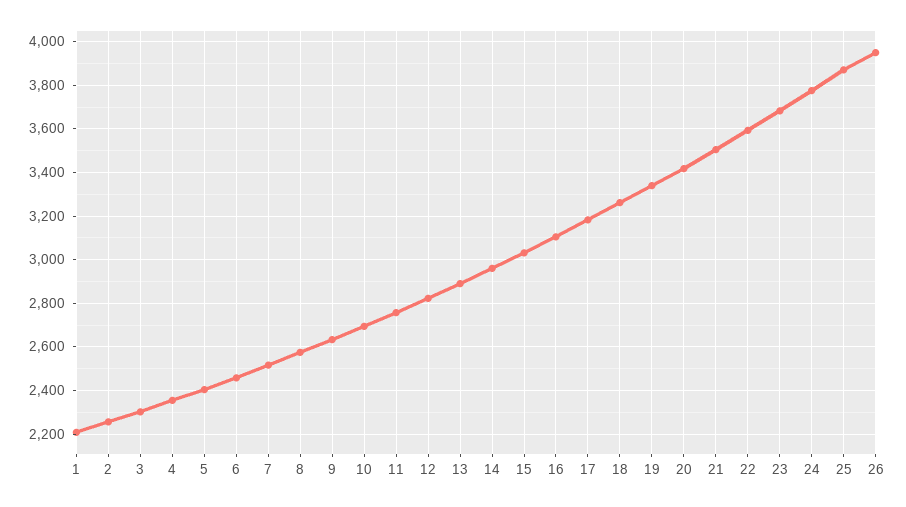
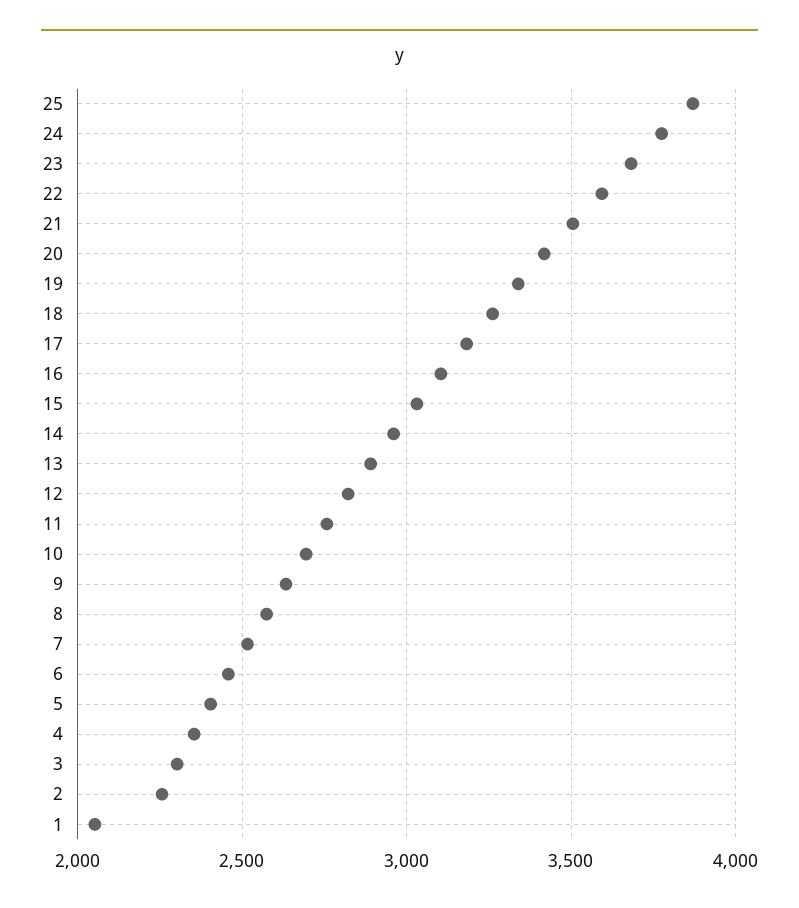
1: 2200 -> 2050
26: 3950 -> none

